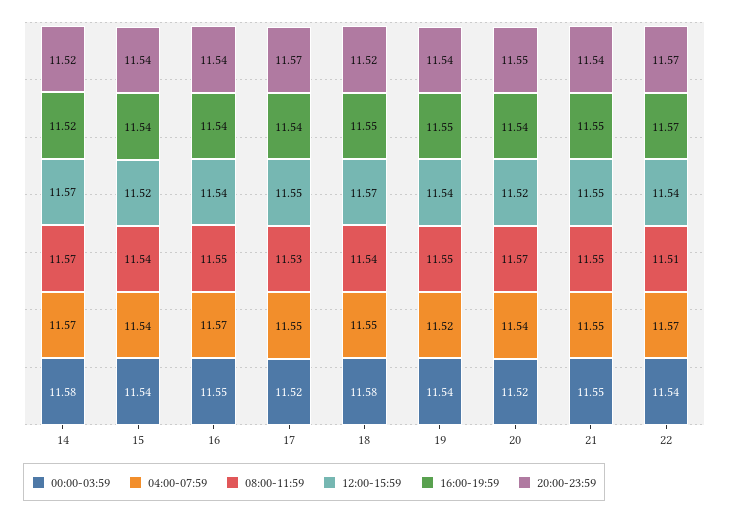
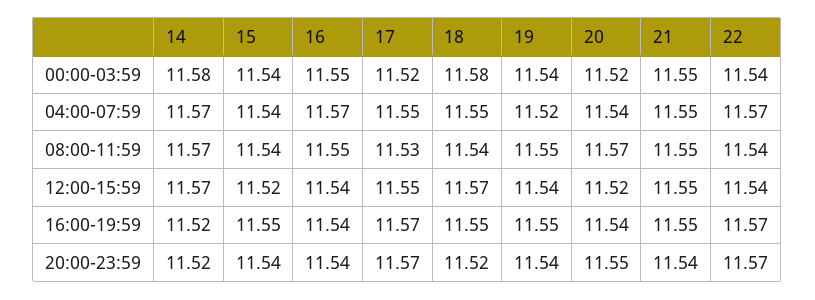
16:00-19:59, 15: 11.54 -> 11.55
16:00-19:59, 17: 11.54 -> 11.57
08:00-11:59, 22: 11.51 -> 11.54

